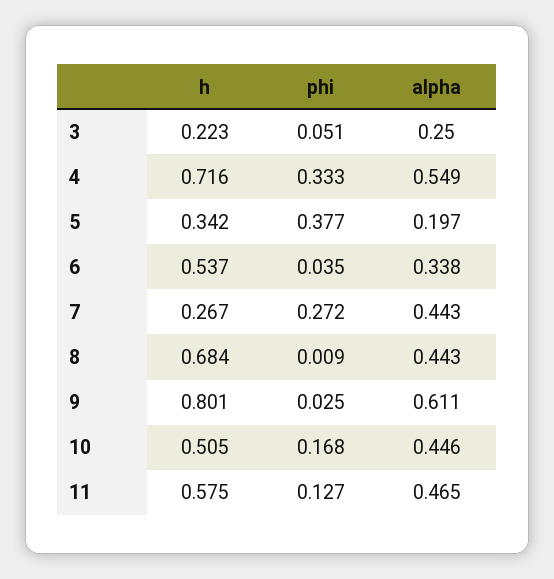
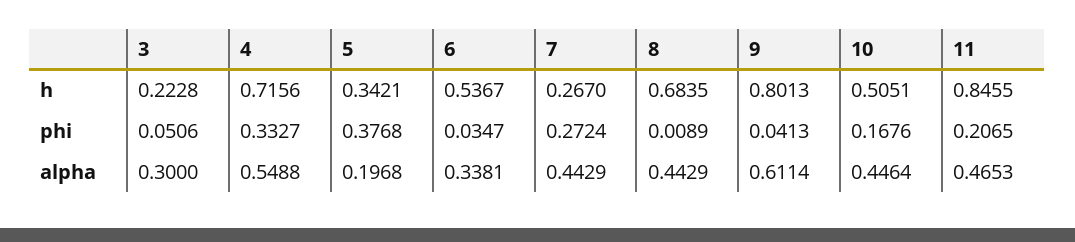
alpha, 3: 0.25 -> 0.3
phi, 9: 0.025 -> 0.0413
h, 11: 0.575 -> 0.8455
phi, 11: 0.127 -> 0.2065

